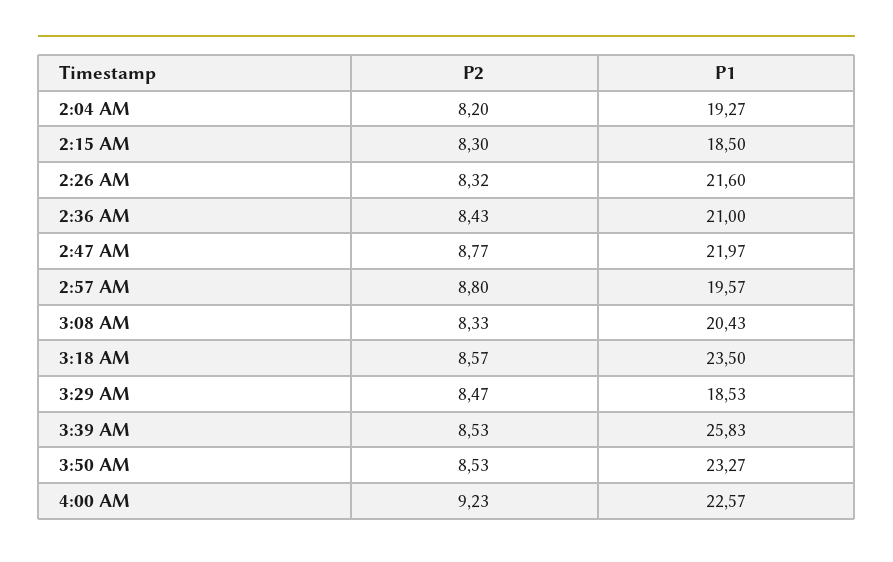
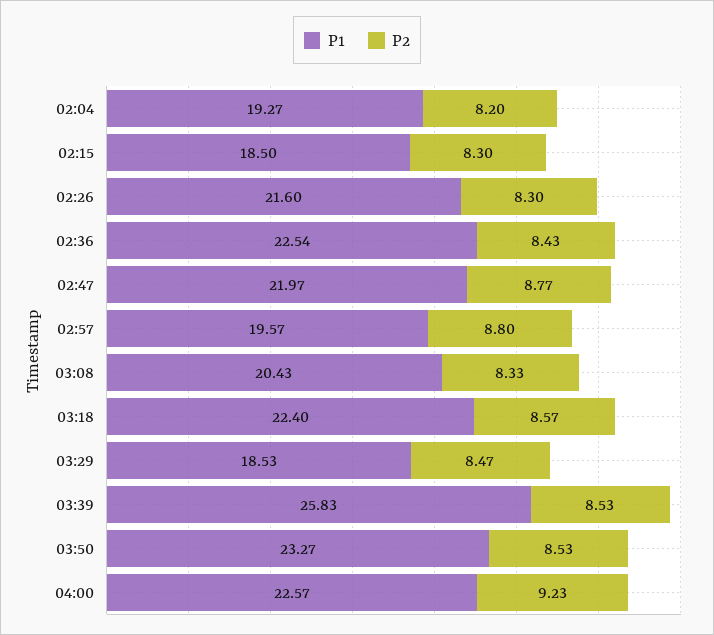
P2, 2:26 AM: 8.32 -> 8.3
P1, 2:36 AM: 21 -> 22.54
P1, 3:18 AM: 23.5 -> 22.4

